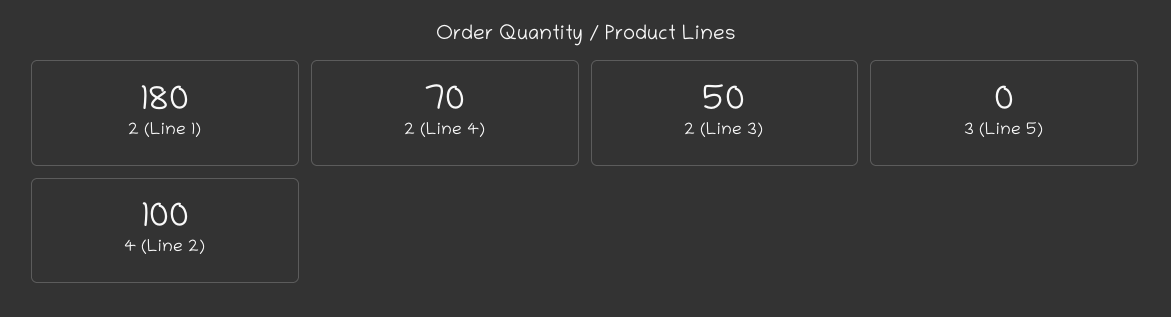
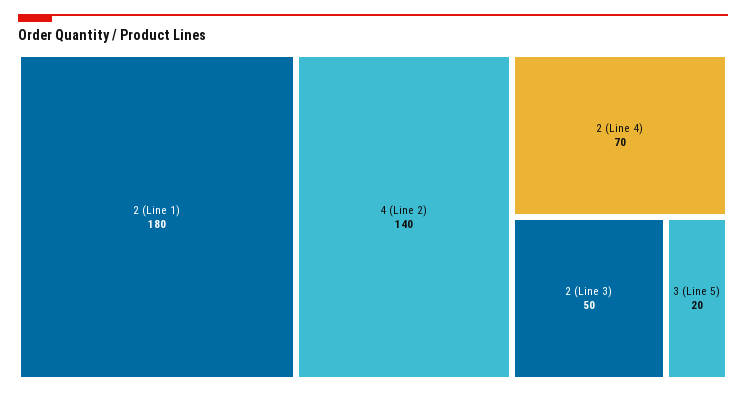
3 (Line 5): 0 -> 20
4 (Line 2): 100 -> 140

